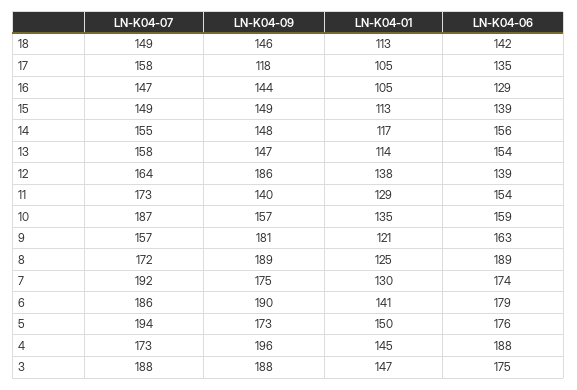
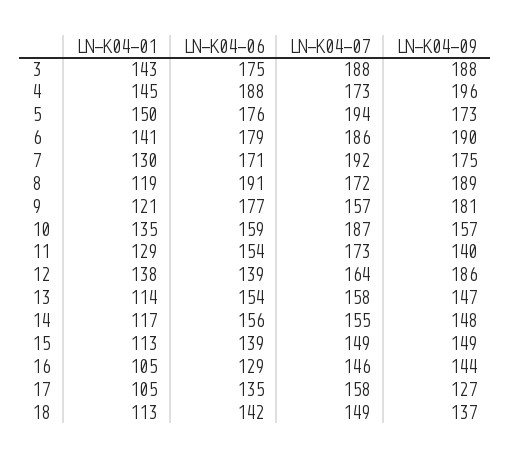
LN-K04-09, 18: 146 -> 137
LN-K04-09, 17: 118 -> 127
LN-K04-07, 16: 147 -> 146
LN-K04-06, 9: 163 -> 177
LN-K04-01, 8: 125 -> 119
LN-K04-06, 8: 189 -> 191
LN-K04-06, 7: 174 -> 171
LN-K04-01, 3: 147 -> 143

